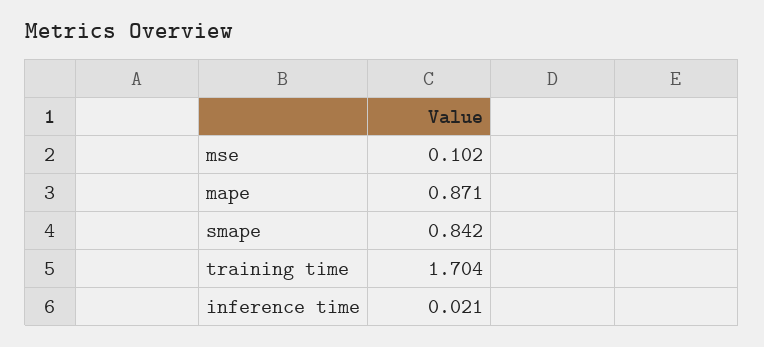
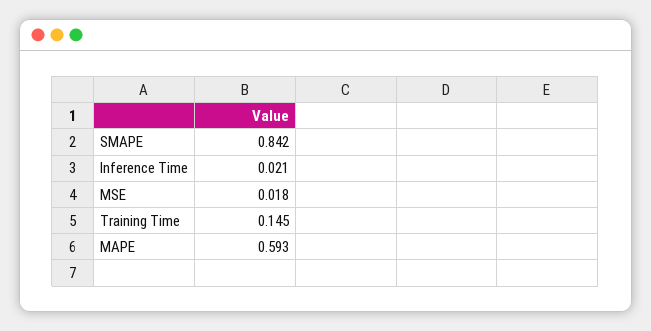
mse: 0.102 -> 0.018
mape: 0.871 -> 0.593
training time: 1.704 -> 0.145

